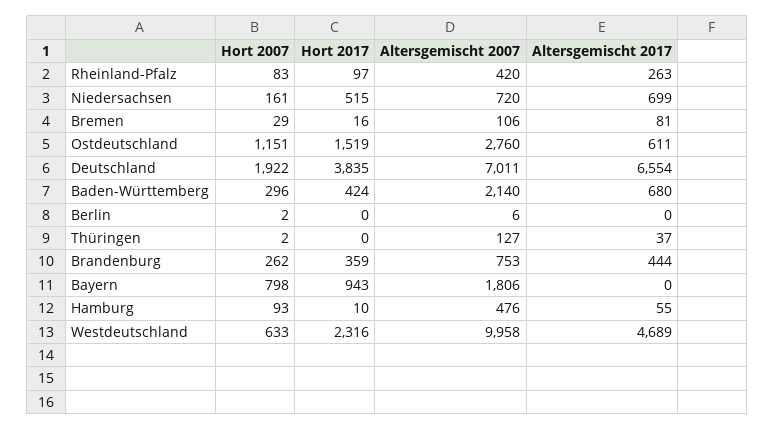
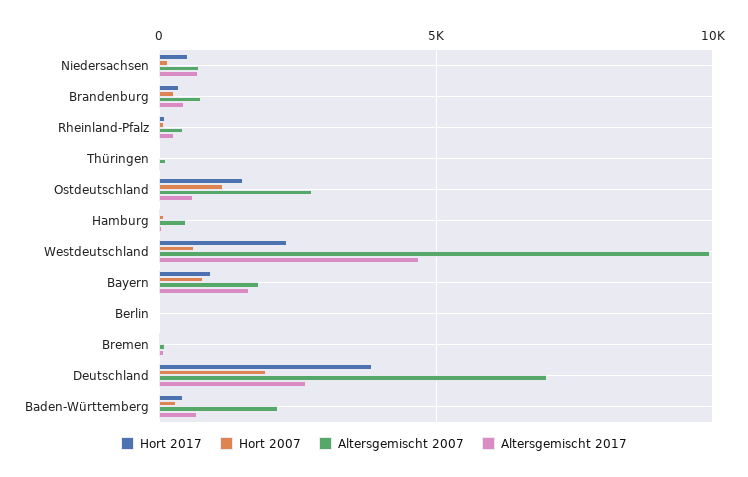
Altersgemischt 2017, Deutschland: 6554 -> 2500
Altersgemischt 2017, Bayern: 0 -> 1500

